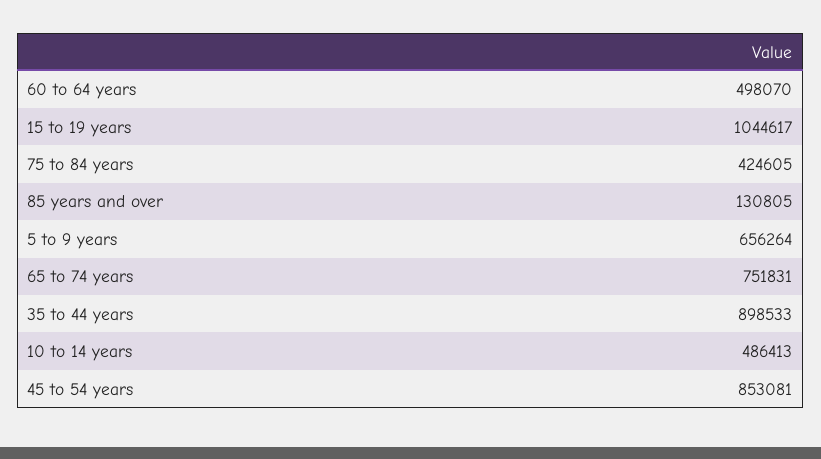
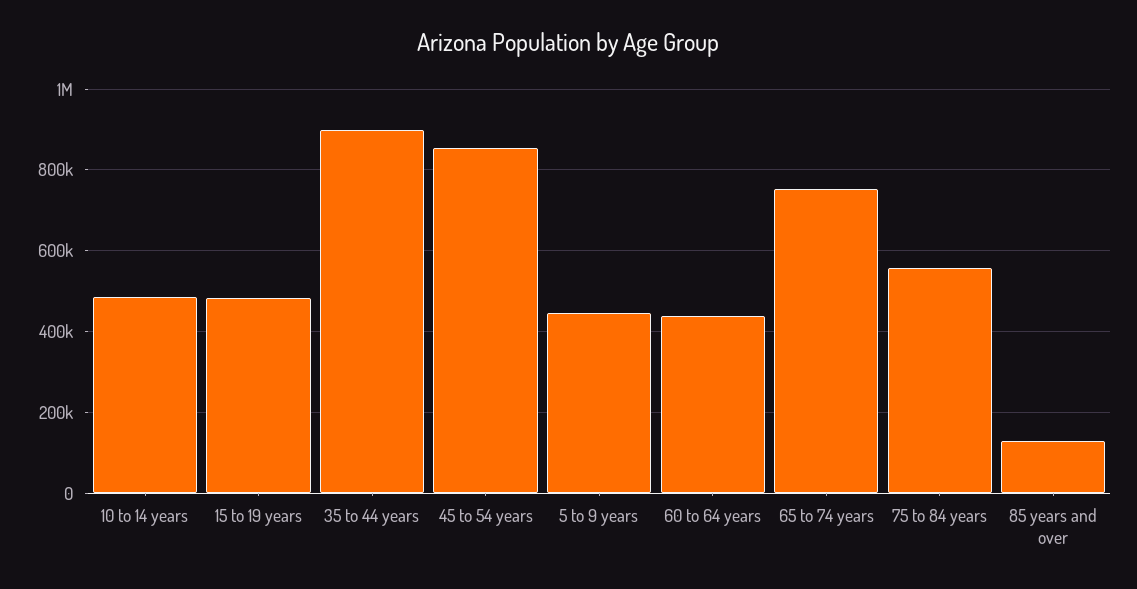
60 to 64 years: 498070 -> 440000
15 to 19 years: 1044617 -> 480000
75 to 84 years: 424605 -> 560000
5 to 9 years: 656264 -> 440000

